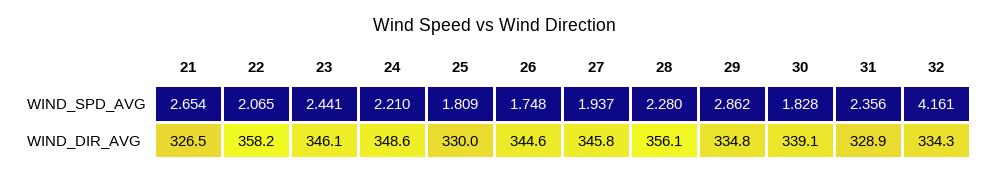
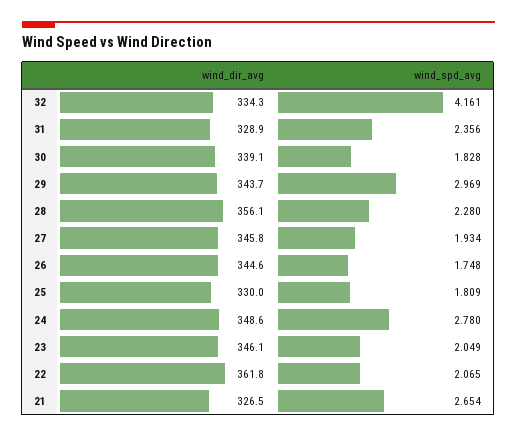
23, WIND_SPD_AVG: 2.441 -> 2.049
24, WIND_SPD_AVG: 2.21 -> 2.78
27, WIND_SPD_AVG: 1.937 -> 1.934
29, WIND_SPD_AVG: 2.862 -> 2.969
22, WIND_DIR_AVG: 358.2 -> 361.8
29, WIND_DIR_AVG: 334.8 -> 343.7

